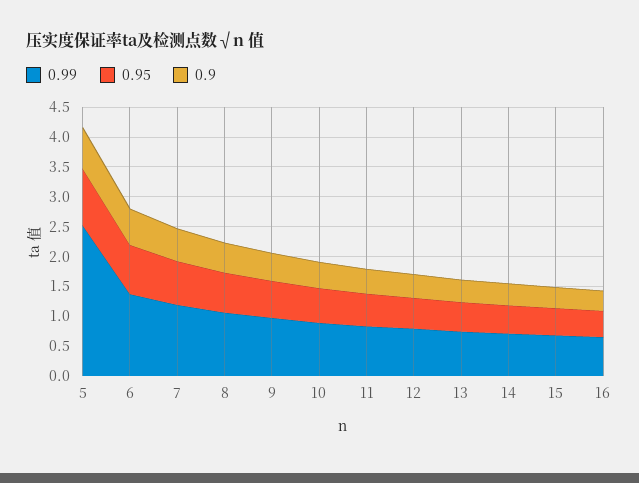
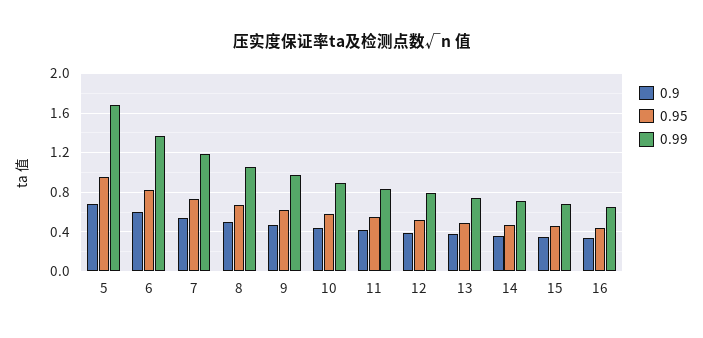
0.99, 5: 2.5 -> 1.7

